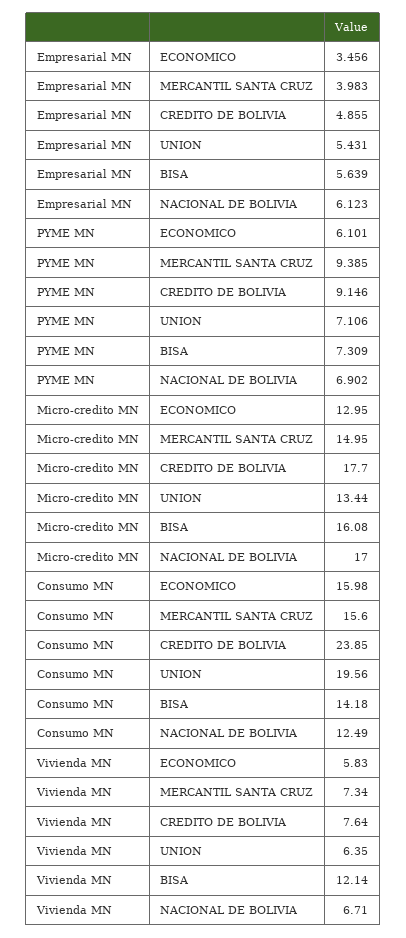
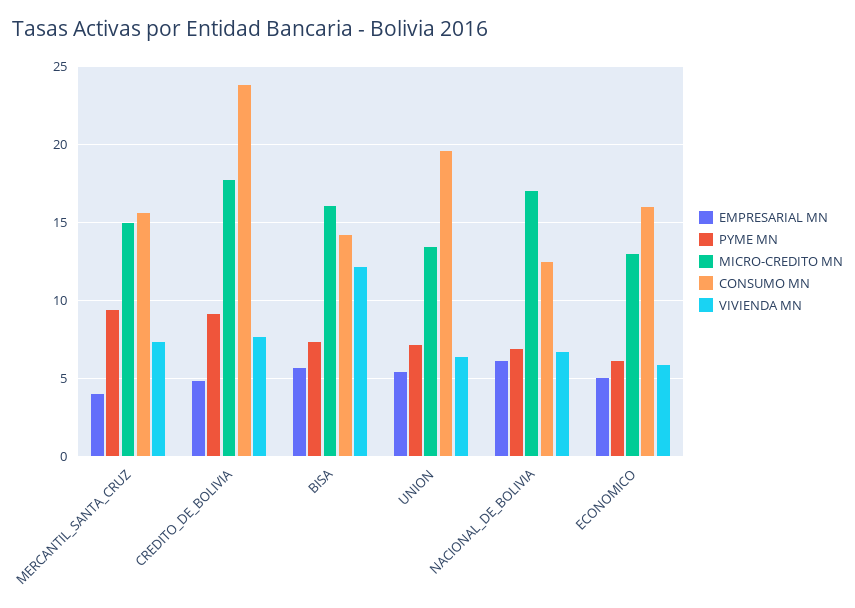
Empresarial MN, ECONOMICO: 3.456 -> 5

